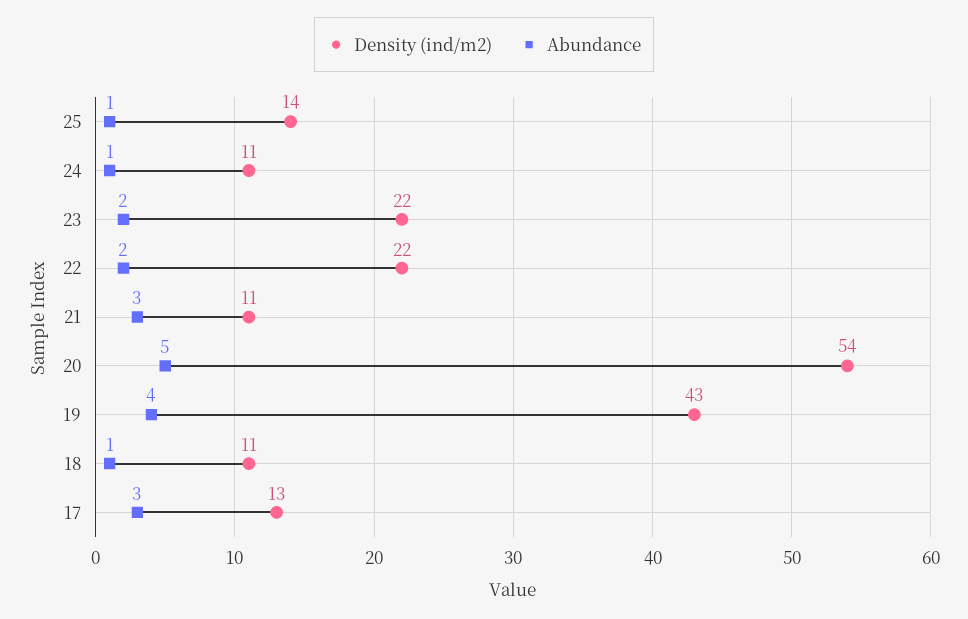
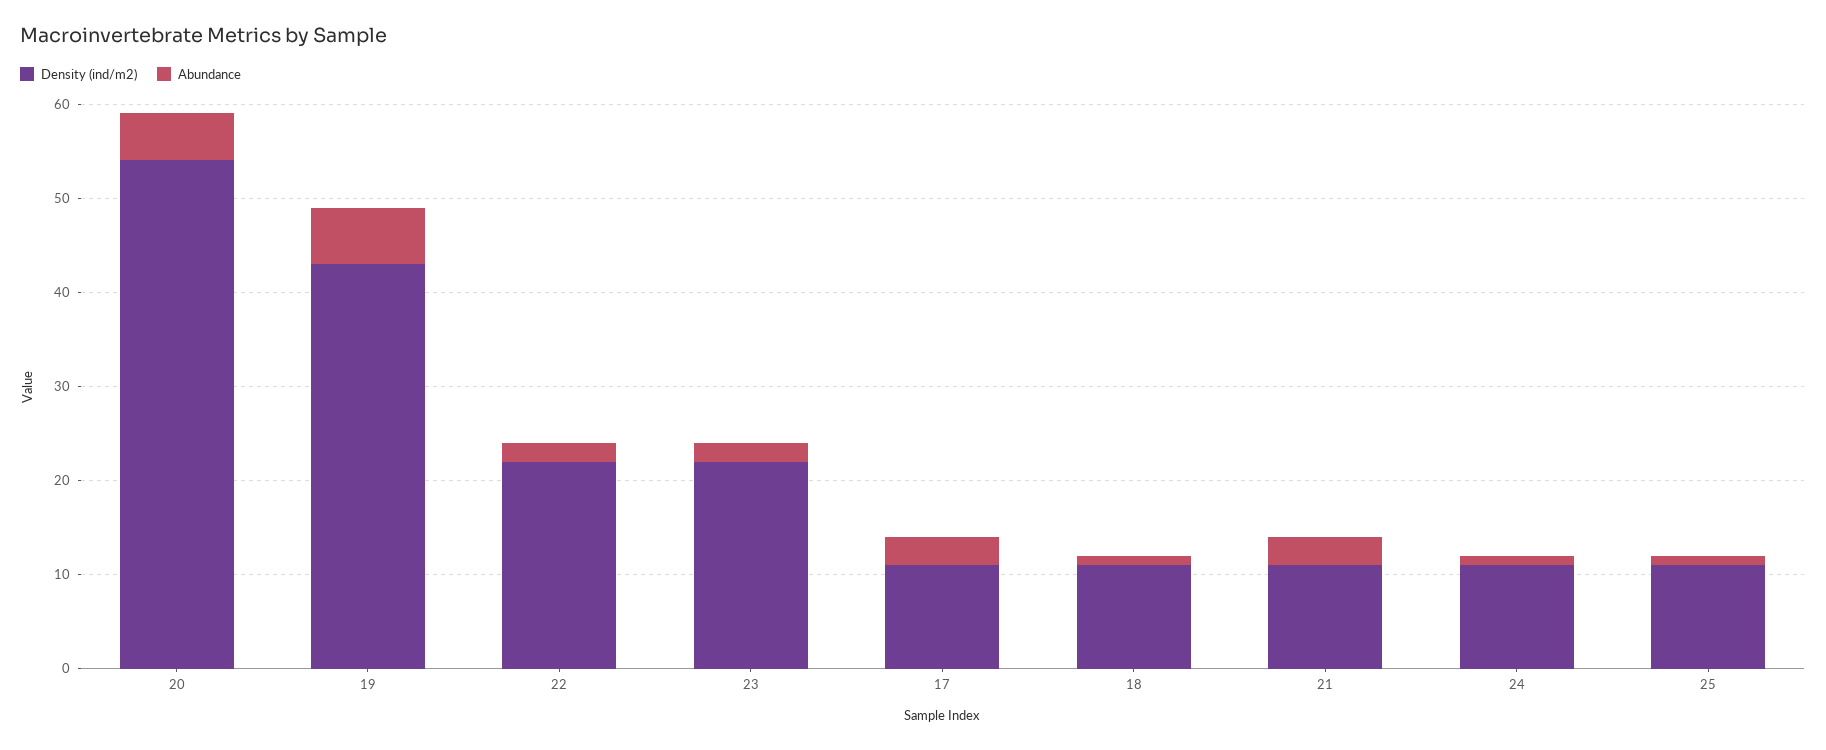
Density (ind/m2), 25: 14 -> 11
Abundance, 19: 4 -> 6
Density (ind/m2), 17: 13 -> 11

